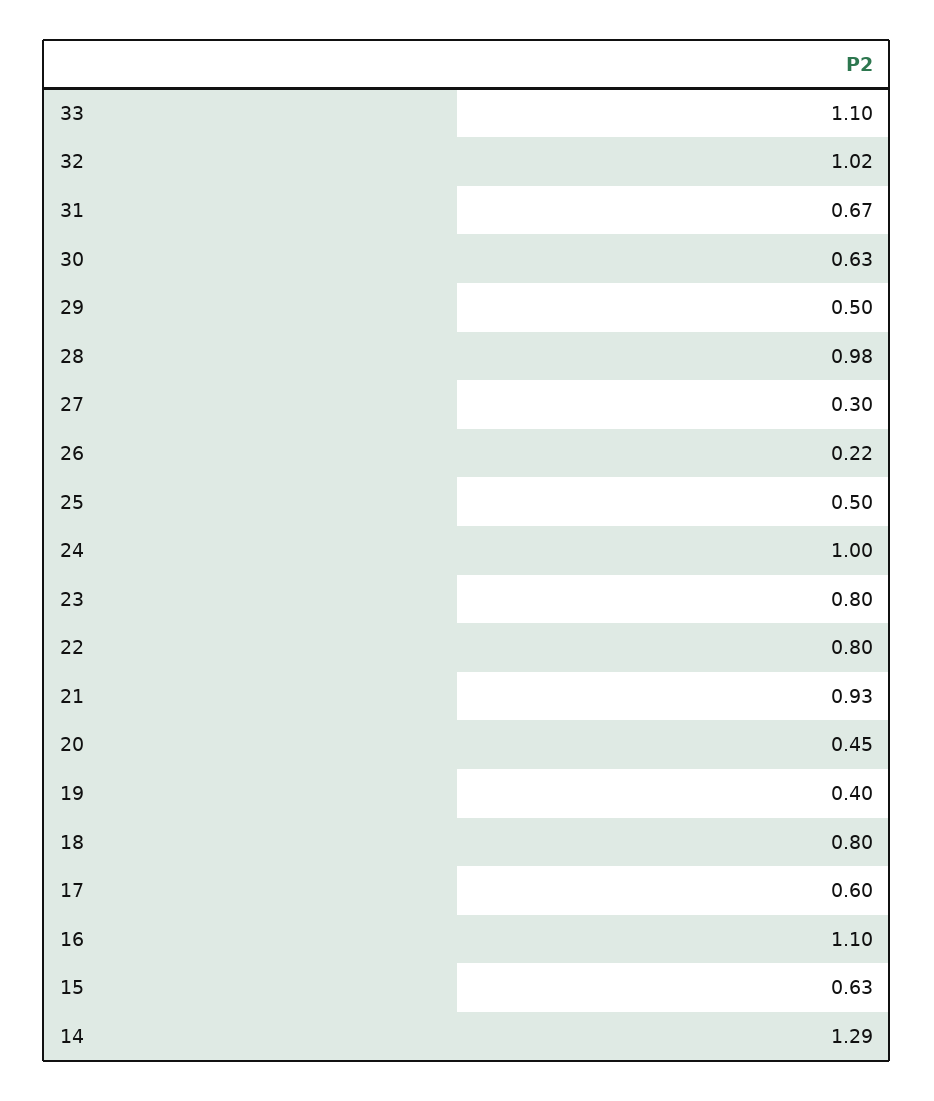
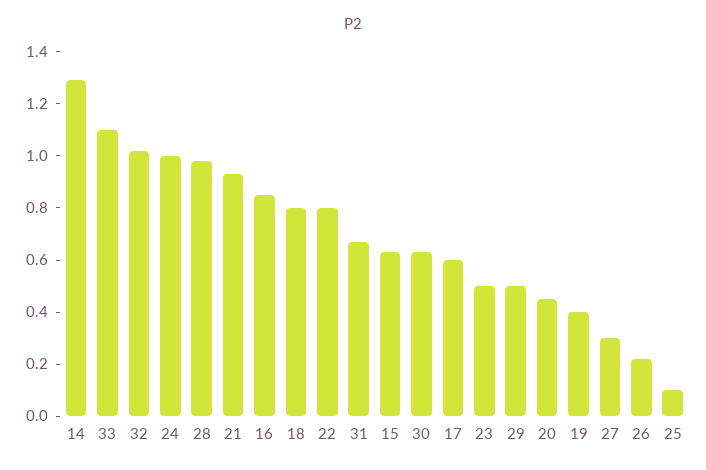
25: 0.5 -> 0.1
23: 0.8 -> 0.5
16: 1.1 -> 0.85

